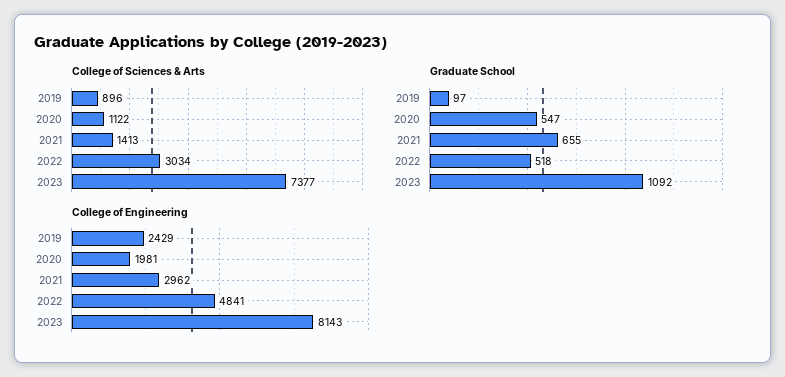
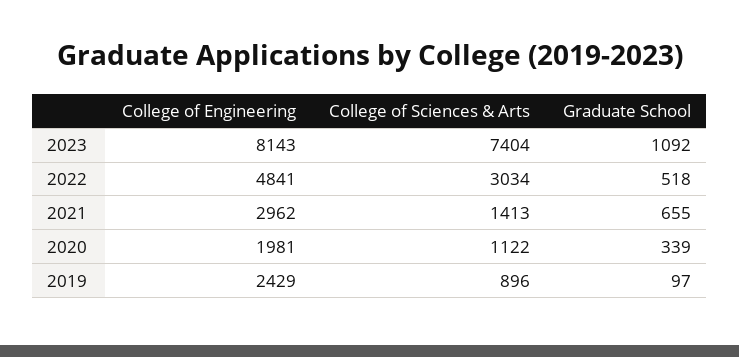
College of Sciences & Arts, 2023: 7377 -> 7404
Graduate School, 2020: 547 -> 339

